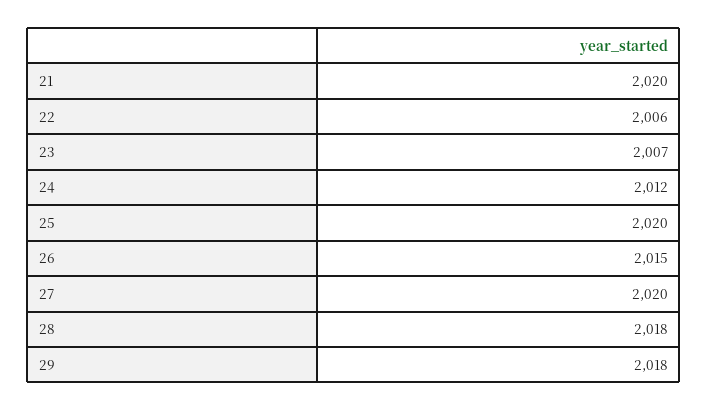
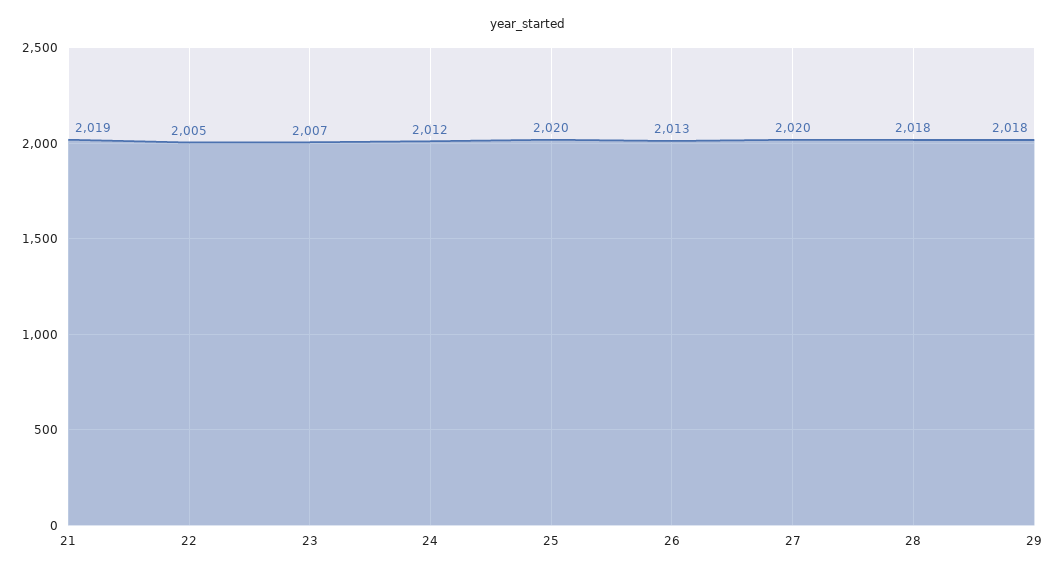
21: 2020 -> 2019
22: 2006 -> 2005
26: 2015 -> 2013

